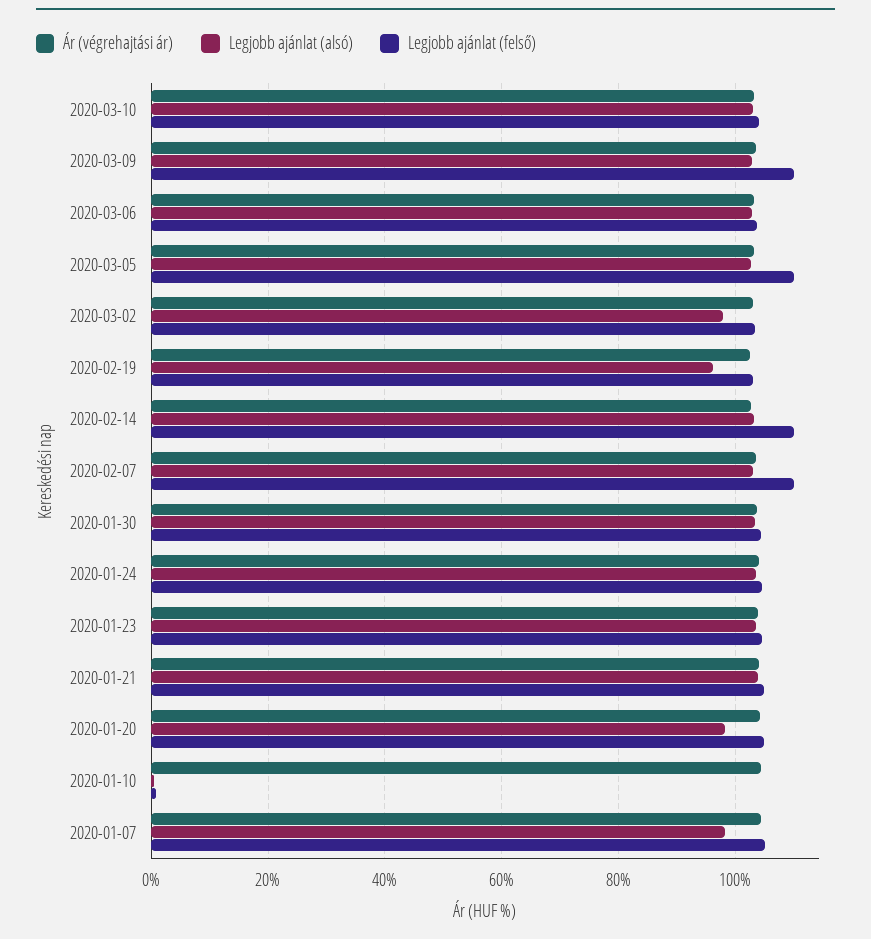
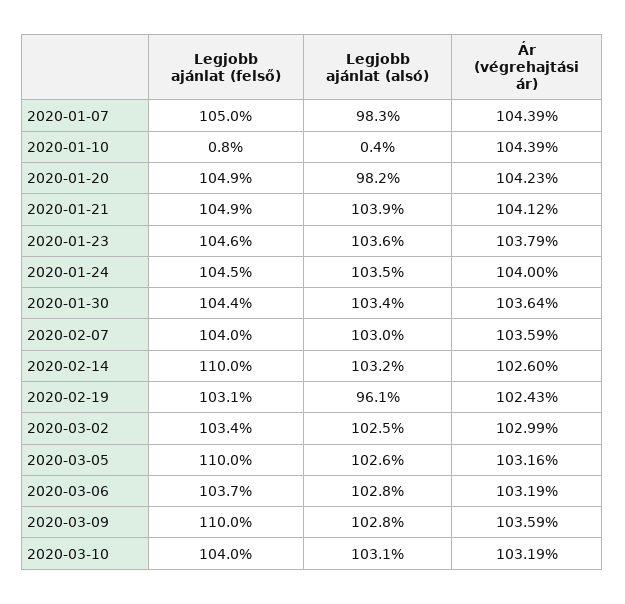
Legjobb ajánlat (alsó), 2020-03-02: 98 -> 102.5
Legjobb ajánlat (felső), 2020-02-07: 110 -> 104

